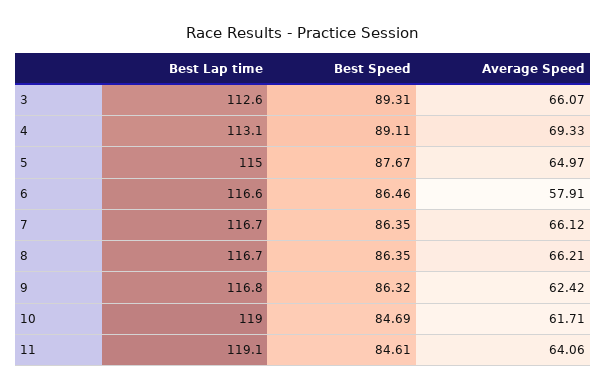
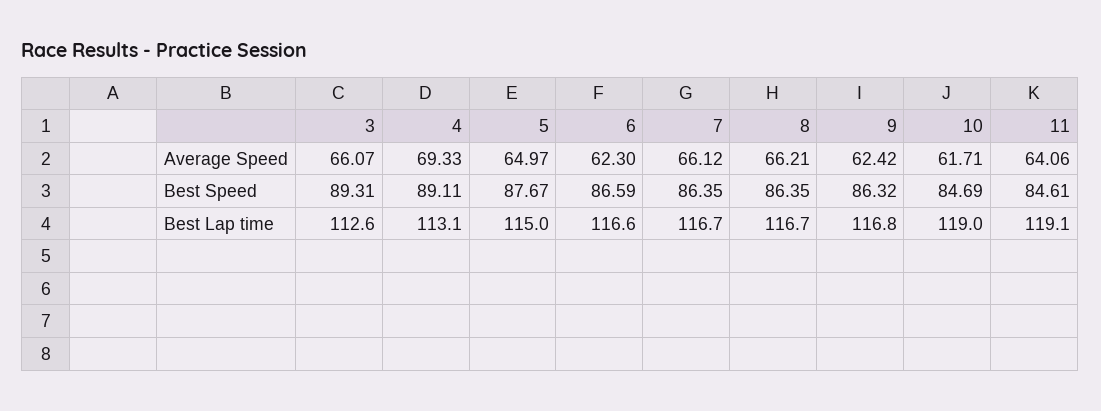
Best Speed, 6: 86.46 -> 86.59
Average Speed, 6: 57.91 -> 62.3

